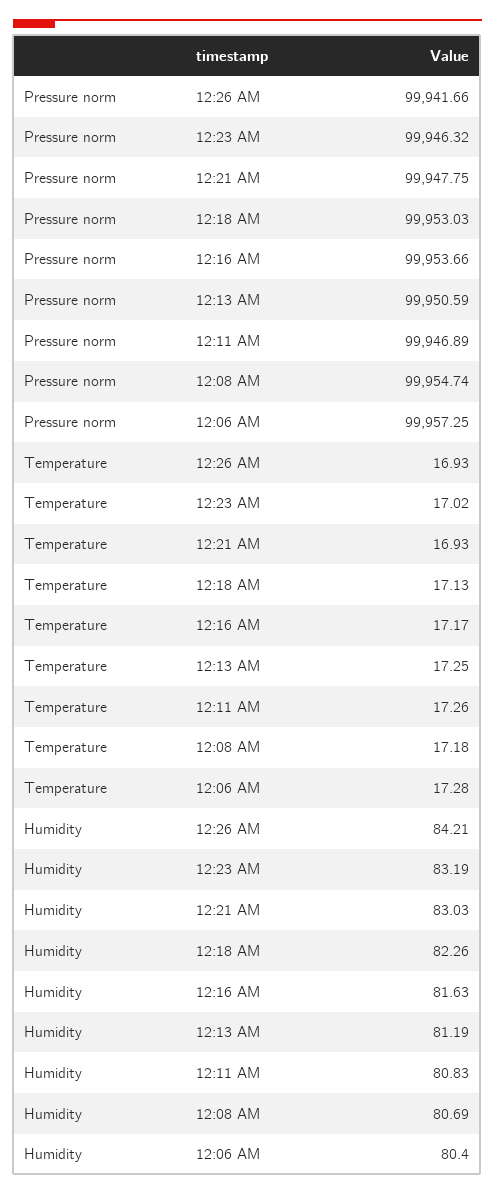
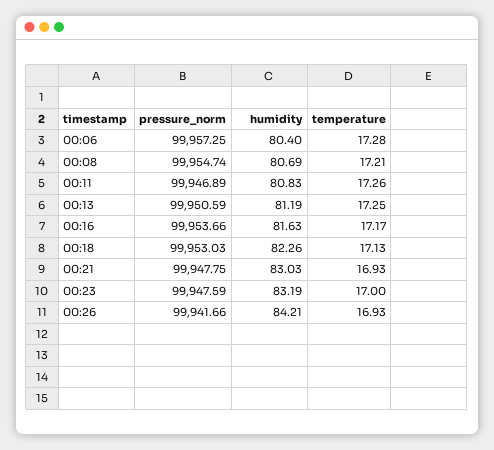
Pressure norm, 12:23 AM: 99946.32 -> 99947.59
Temperature, 12:23 AM: 17.02 -> 17
Temperature, 12:08 AM: 17.18 -> 17.21

